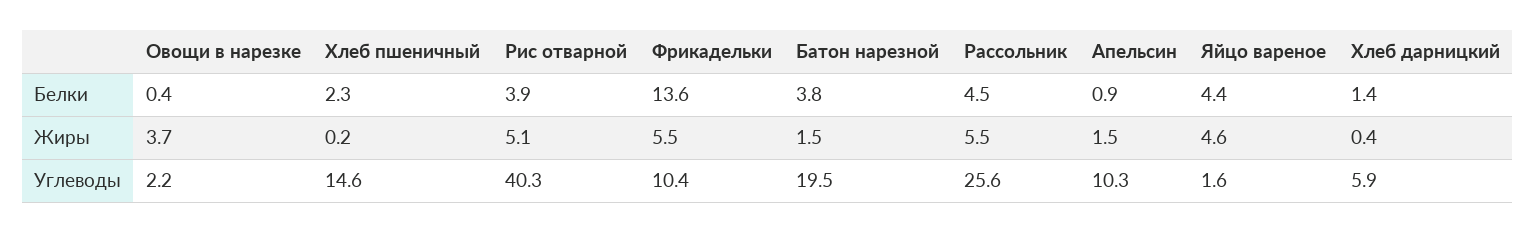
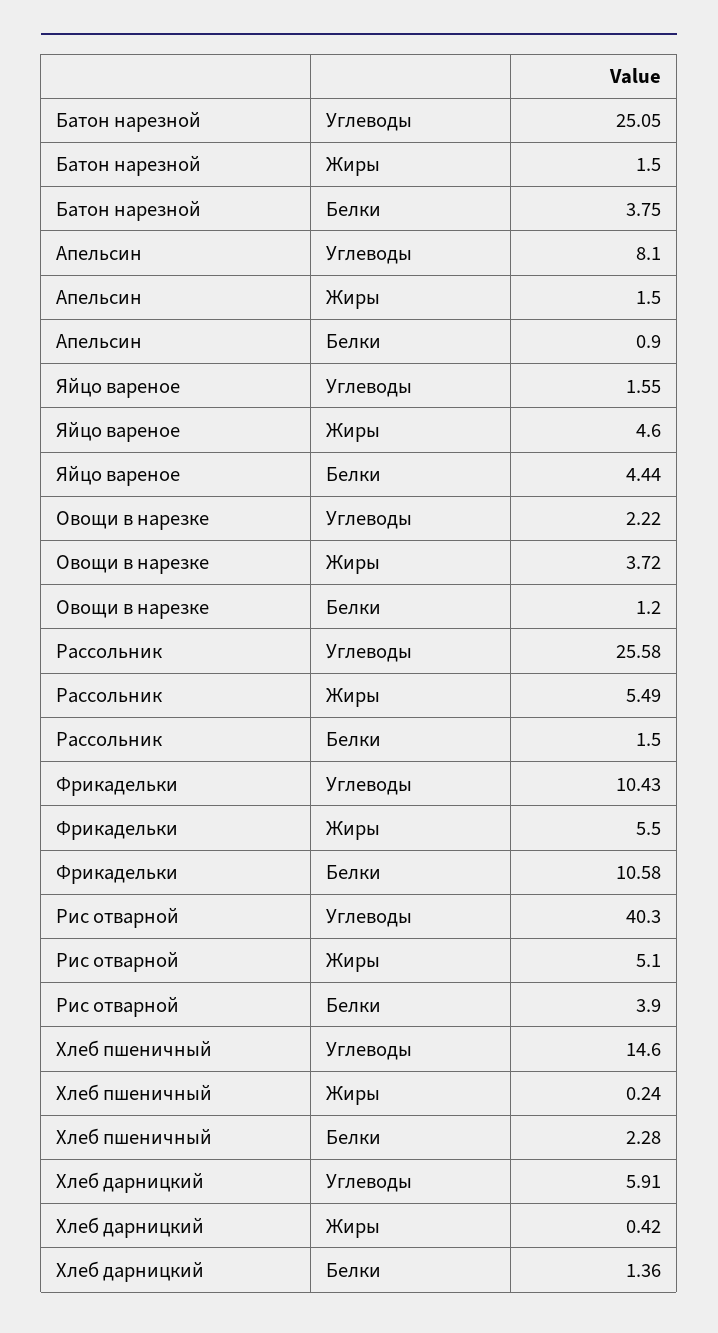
Овощи в нарезке, Белки: 0.4 -> 1.2
Фрикадельки, Белки: 13.6 -> 10.58
Рассольник, Белки: 4.5 -> 1.5
Батон нарезной, Углеводы: 19.5 -> 25.05
Апельсин, Углеводы: 10.3 -> 8.1

